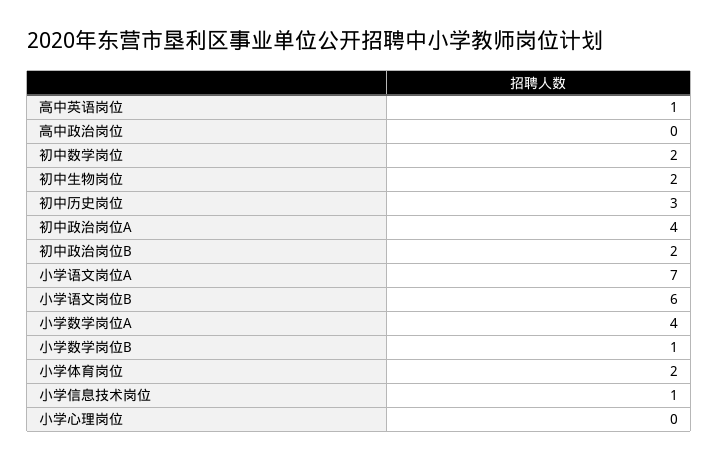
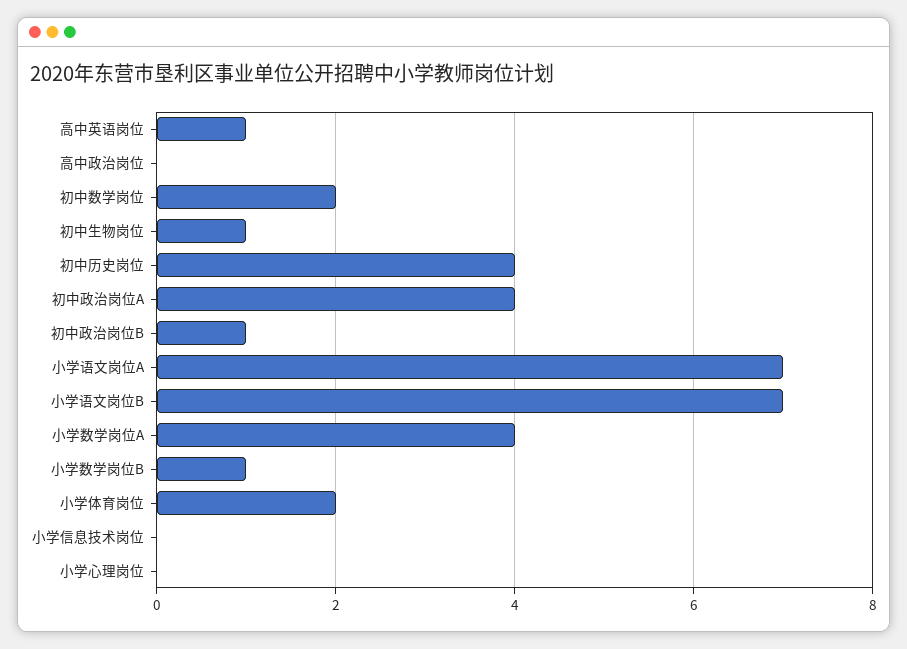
初中生物岗位: 2 -> 1
初中历史岗位: 3 -> 4
初中政治岗位B: 2 -> 1
小学语文岗位B: 6 -> 7
小学信息技术岗位: 1 -> 0

